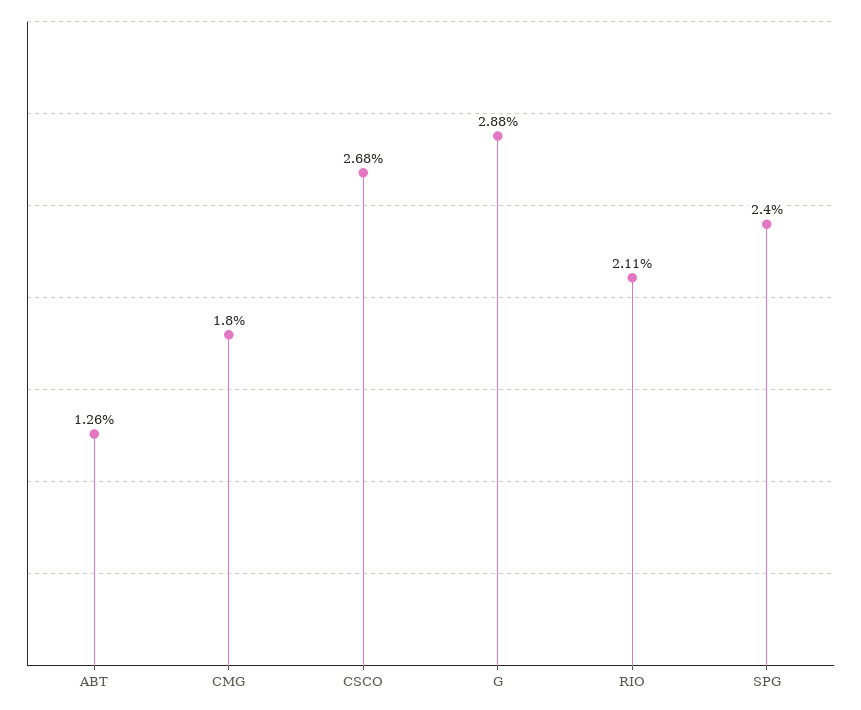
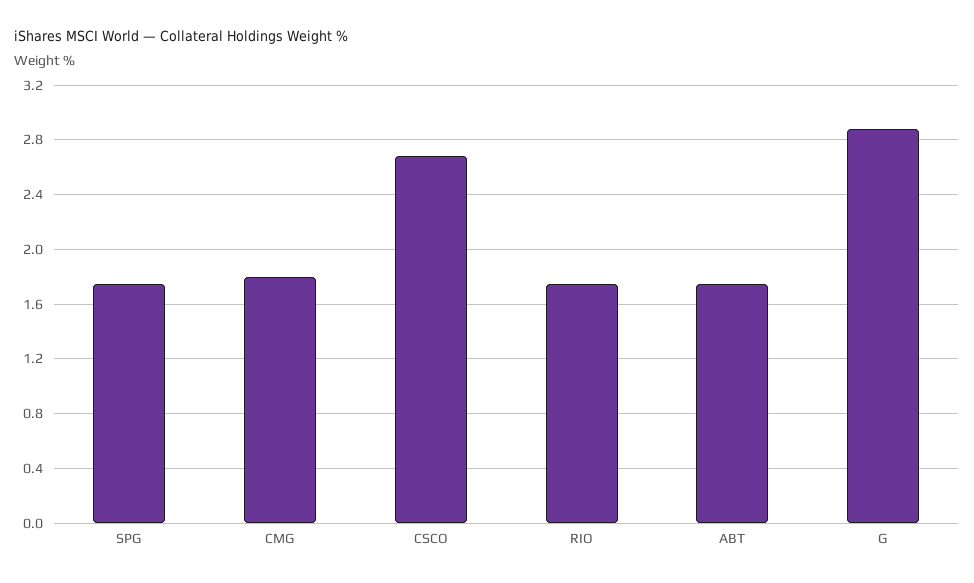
ABT: 1.26 -> 1.75
RIO: 2.11 -> 1.75
SPG: 2.4 -> 1.75

